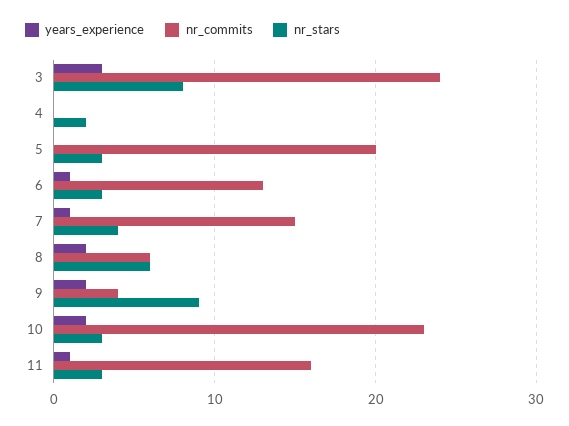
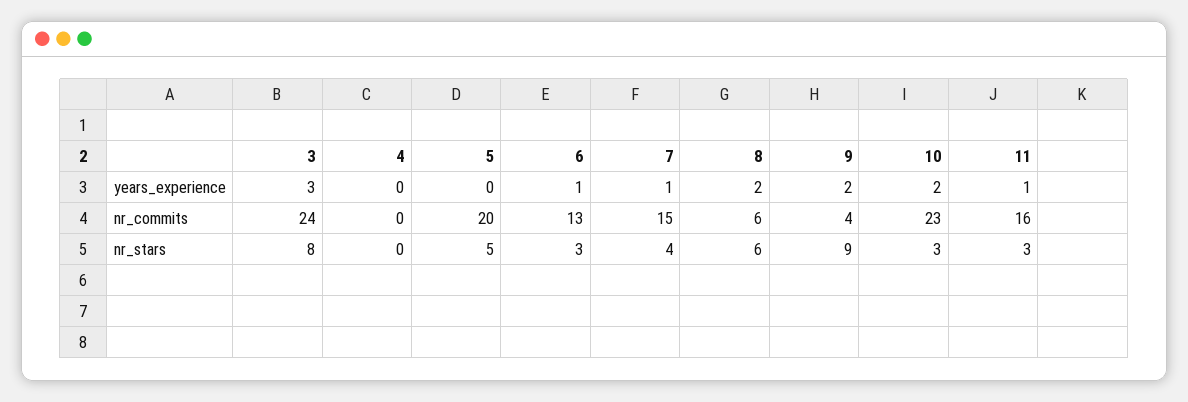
nr_stars, 4: 2 -> 0
nr_stars, 5: 3 -> 5

